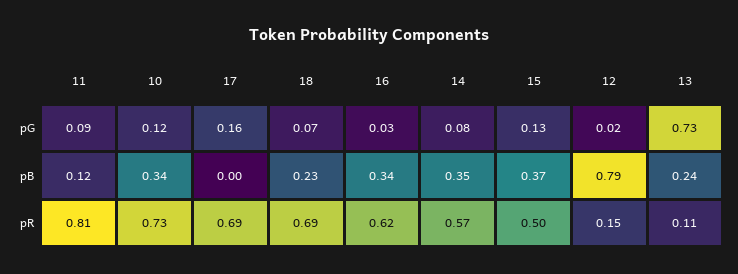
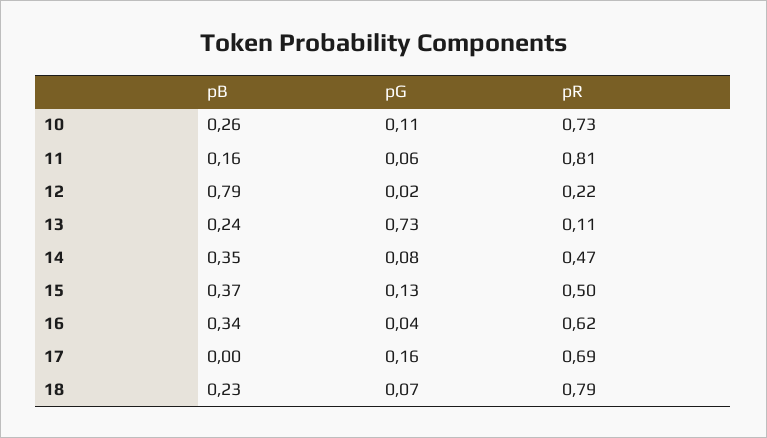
11, pG: 0.09 -> 0.06
10, pG: 0.12 -> 0.11
16, pG: 0.03 -> 0.04
11, pB: 0.12 -> 0.16
10, pB: 0.34 -> 0.26
18, pR: 0.69 -> 0.79
14, pR: 0.57 -> 0.47
12, pR: 0.15 -> 0.22

